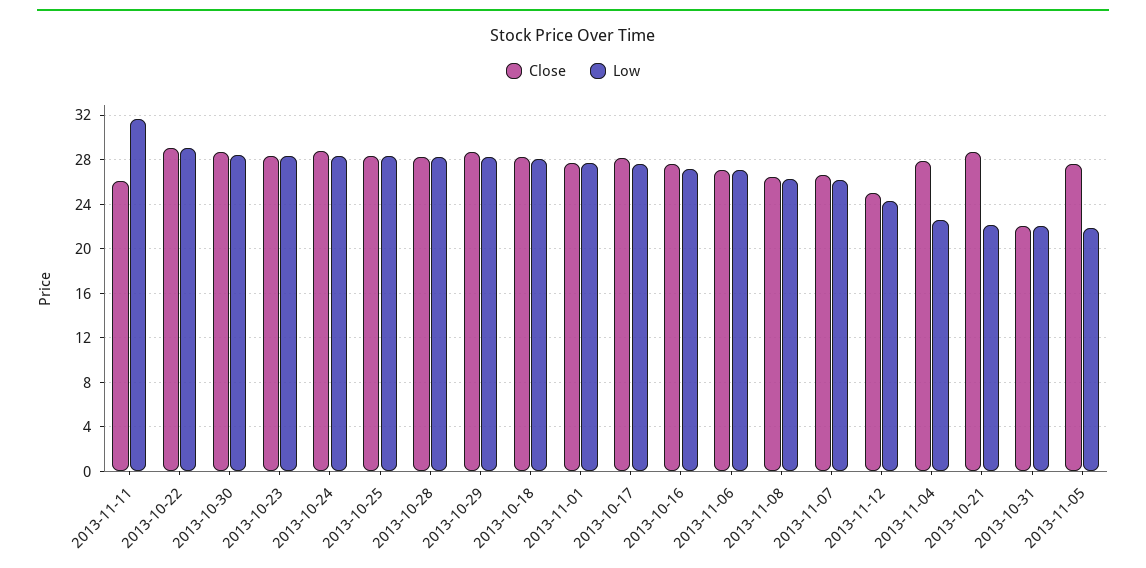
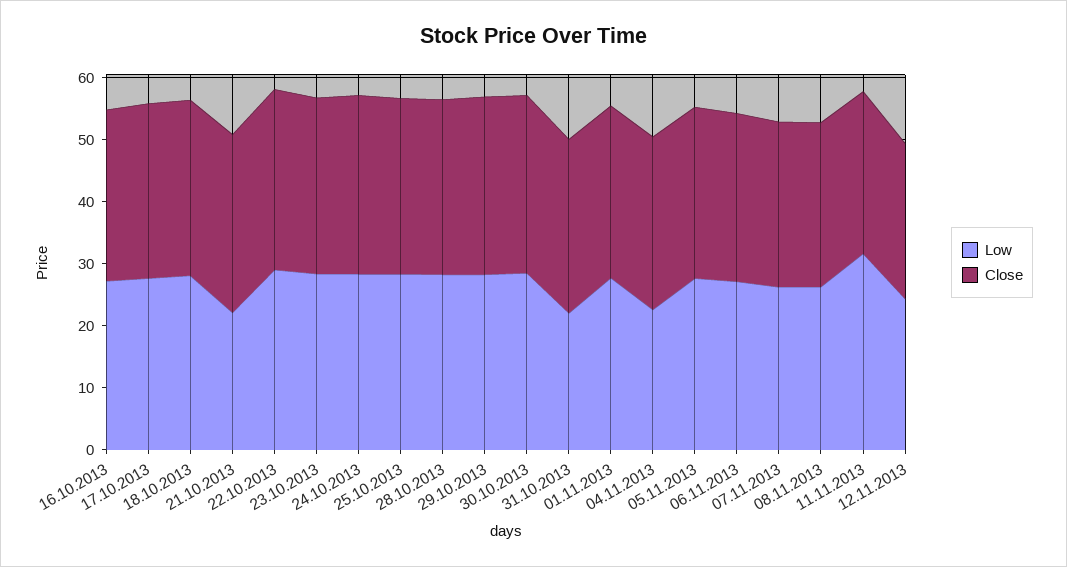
Close, 2013-10-31: 22 -> 28
Low, 2013-11-05: 22 -> 28

